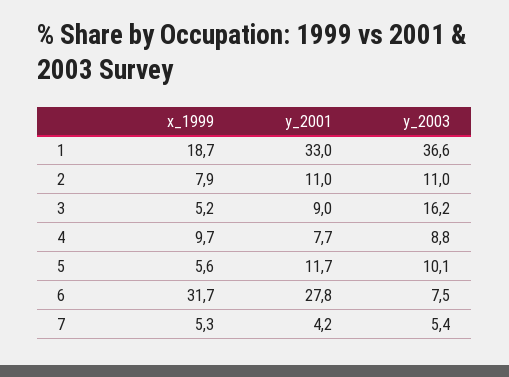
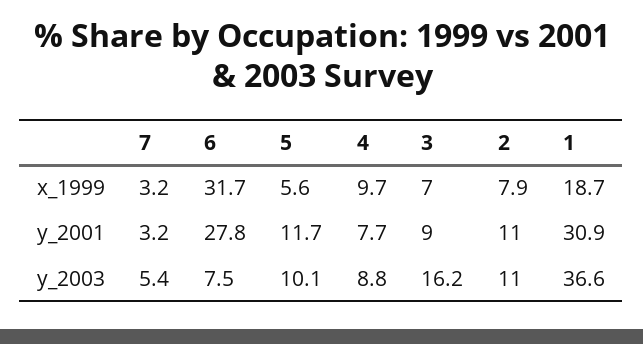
y_2001, 1: 33 -> 30.9
x_1999, 3: 5.2 -> 7
x_1999, 7: 5.3 -> 3.2
y_2001, 7: 4.2 -> 3.2

